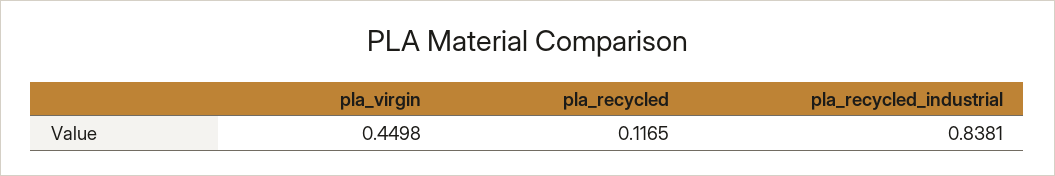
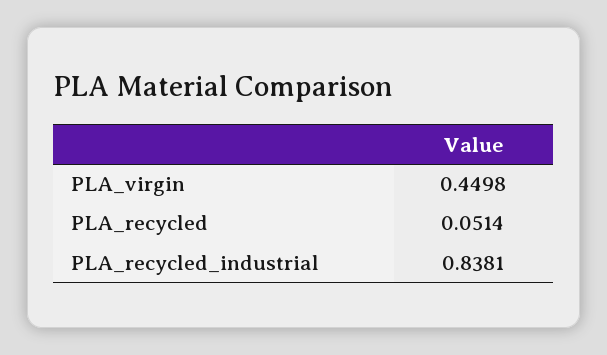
pla_recycled: 0.1165 -> 0.0514

